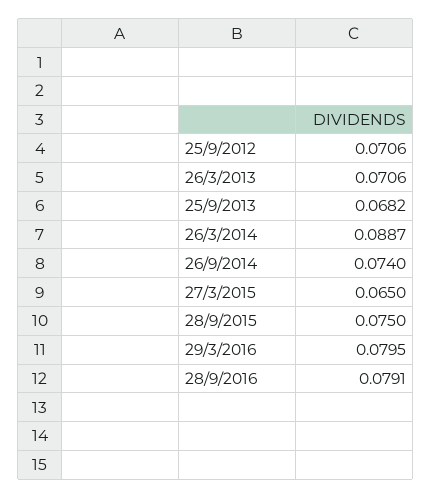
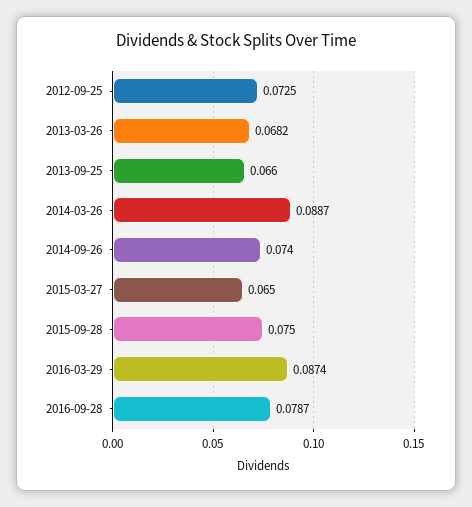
25/9/2012: 0.0706 -> 0.0725
26/3/2013: 0.0706 -> 0.0682
25/9/2013: 0.0682 -> 0.066
29/3/2016: 0.0795 -> 0.0874
28/9/2016: 0.0791 -> 0.0787

